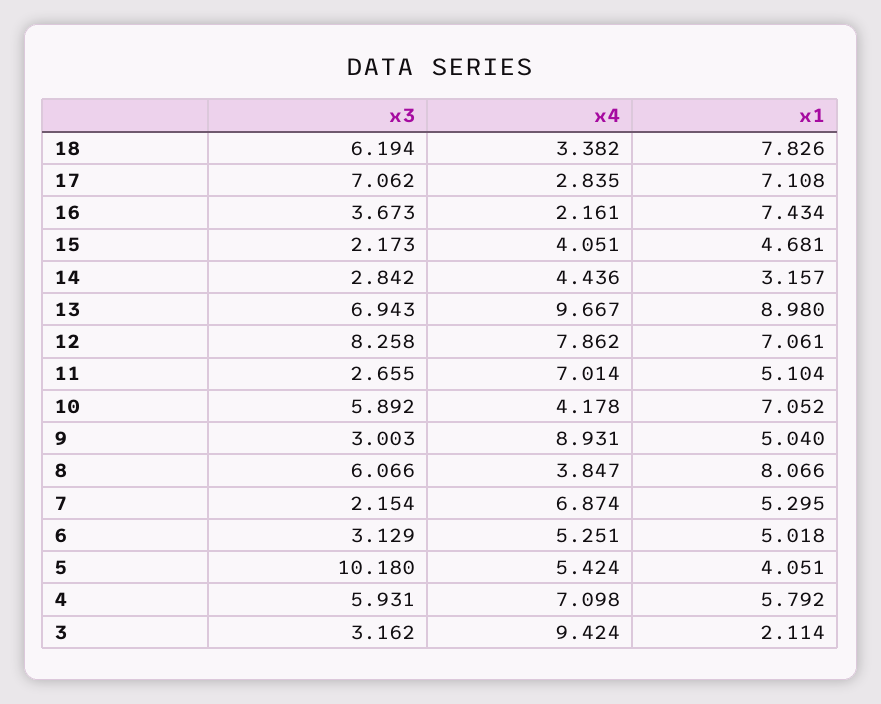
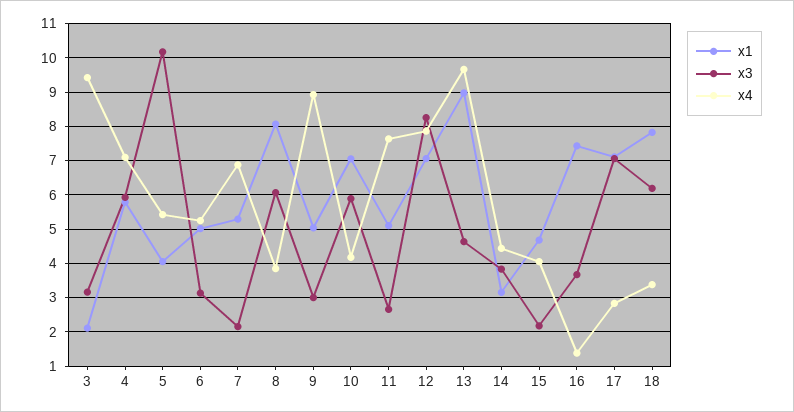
x4, 16: 2.161 -> 1.4
x3, 14: 2.842 -> 3.8
x3, 13: 6.943 -> 4.6
x4, 11: 7.014 -> 7.6

